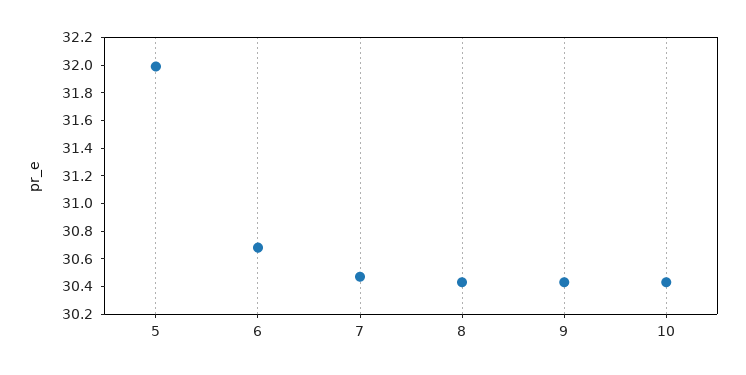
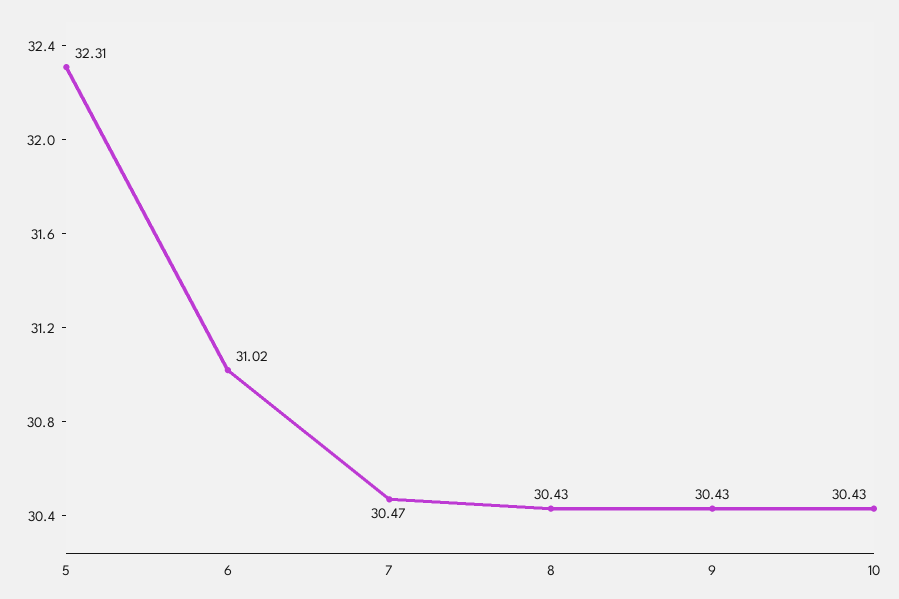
5: 32 -> 32.31
6: 30.7 -> 31.02

